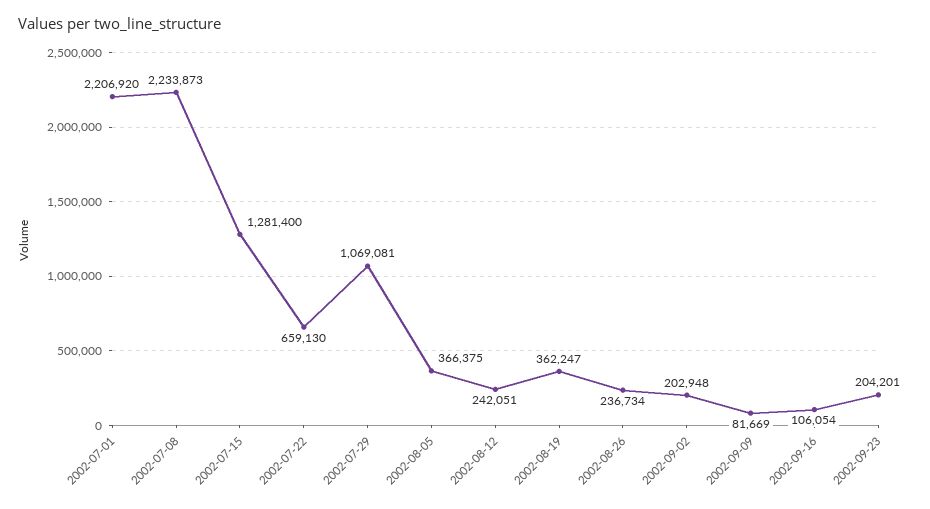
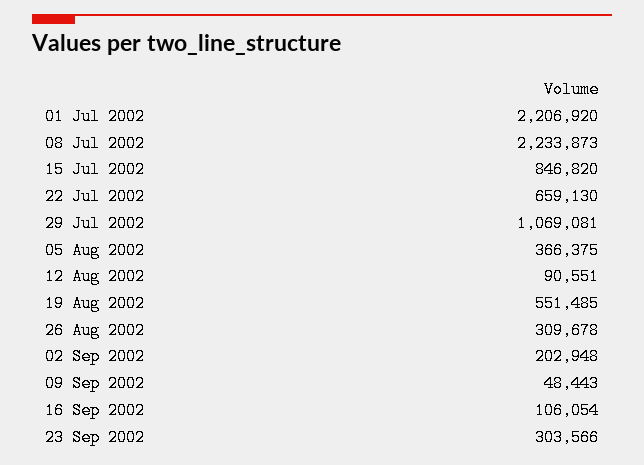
2002-07-15: 1281400 -> 846820
2002-08-12: 242051 -> 90551
2002-08-19: 362247 -> 551485
2002-08-26: 236734 -> 309678
2002-09-09: 81669 -> 48443
2002-09-23: 204201 -> 303566

